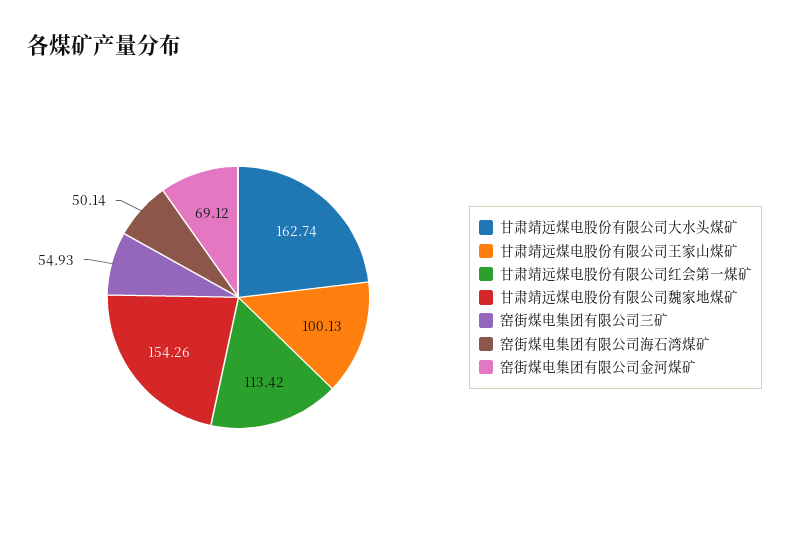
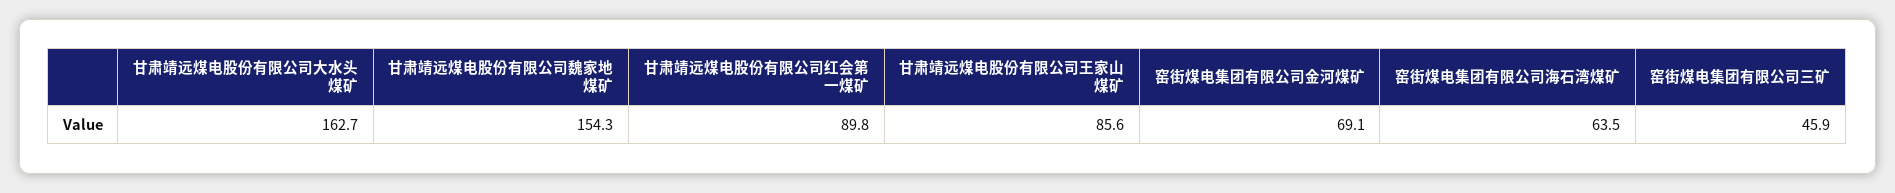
甘肃靖远煤电股份有限公司王家山煤矿: 100.13 -> 85.6
甘肃靖远煤电股份有限公司红会第一煤矿: 113.42 -> 89.8
窑街煤电集团有限公司三矿: 54.93 -> 45.9
窑街煤电集团有限公司海石湾煤矿: 50.14 -> 63.5

